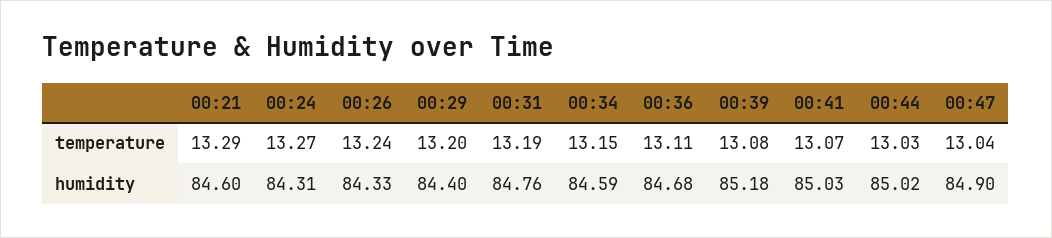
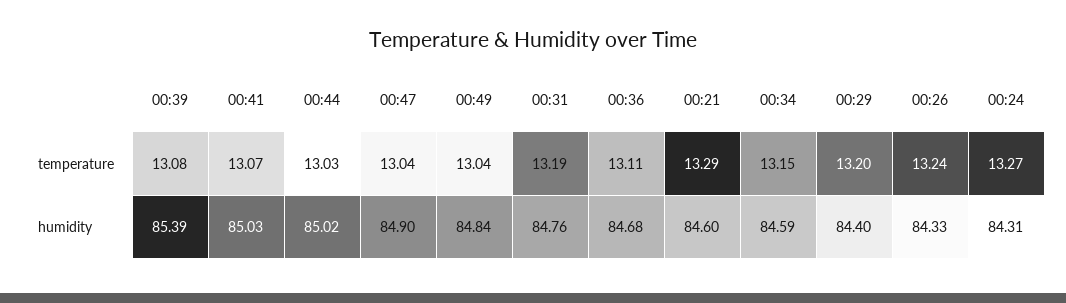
00:39, humidity: 85.18 -> 85.39
00:49, temperature: none -> 13.04
00:49, humidity: none -> 84.84

